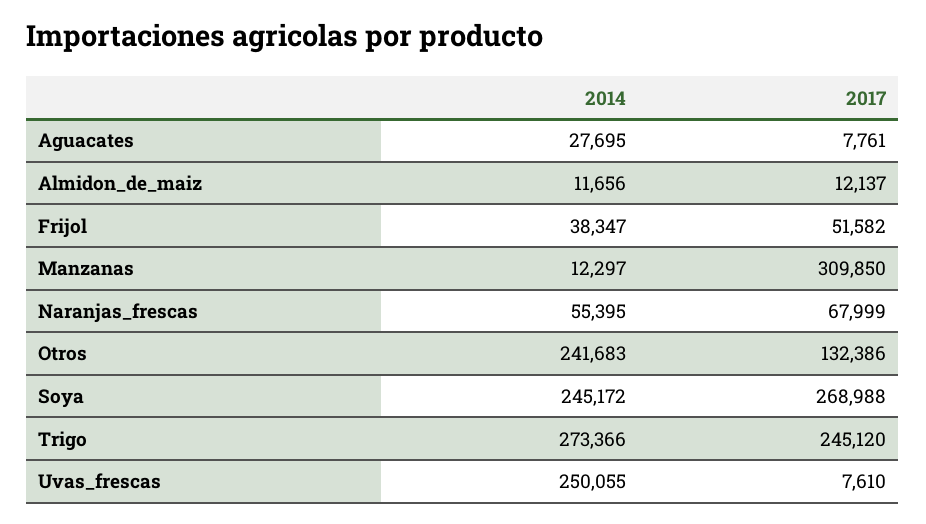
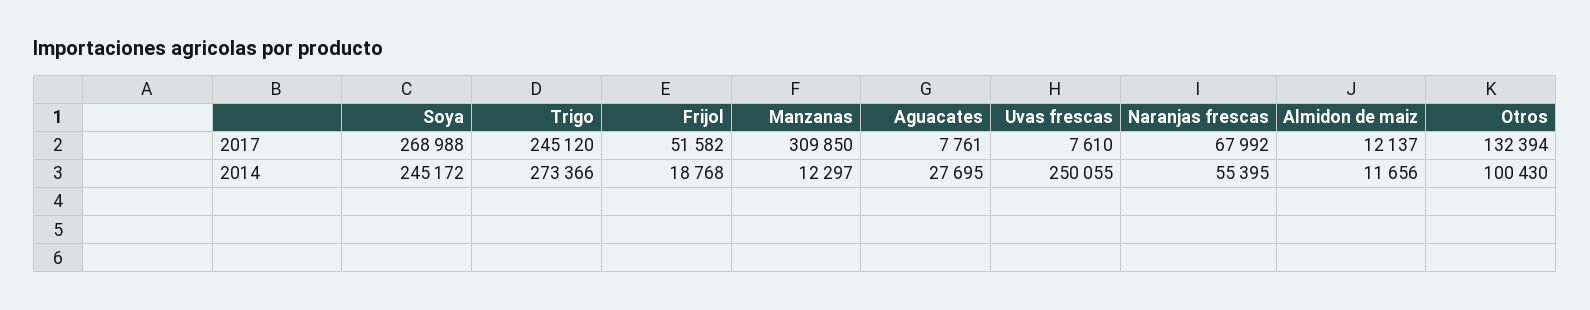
2014, Frijol: 38347 -> 18768
2017, Naranjas_frescas: 67999 -> 67992
2014, Otros: 241683 -> 100430
2017, Otros: 132386 -> 132394

